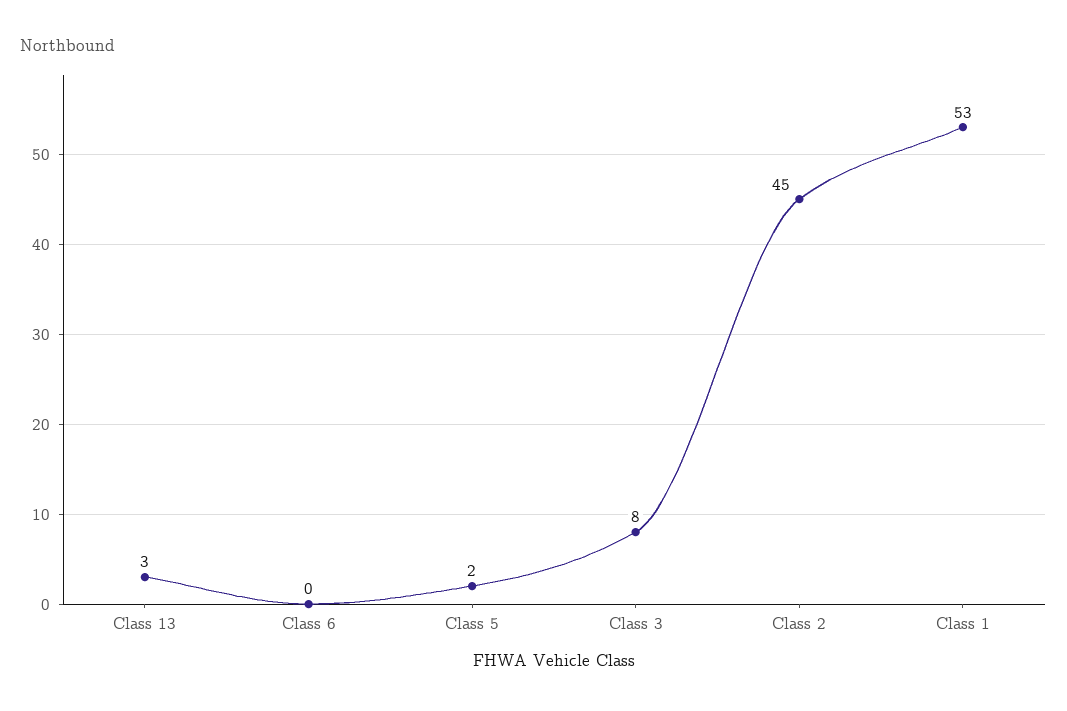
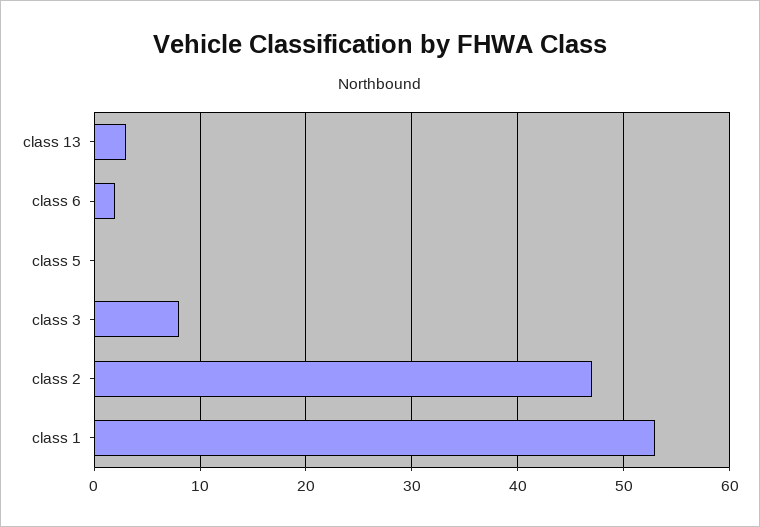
Class 6: 0 -> 2
Class 5: 2 -> 0
Class 2: 45 -> 47

